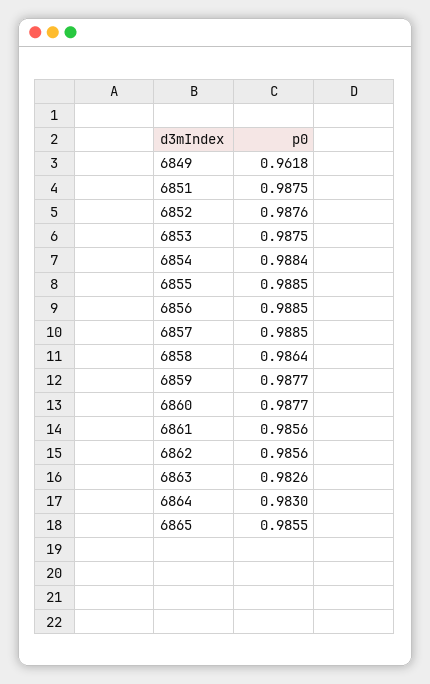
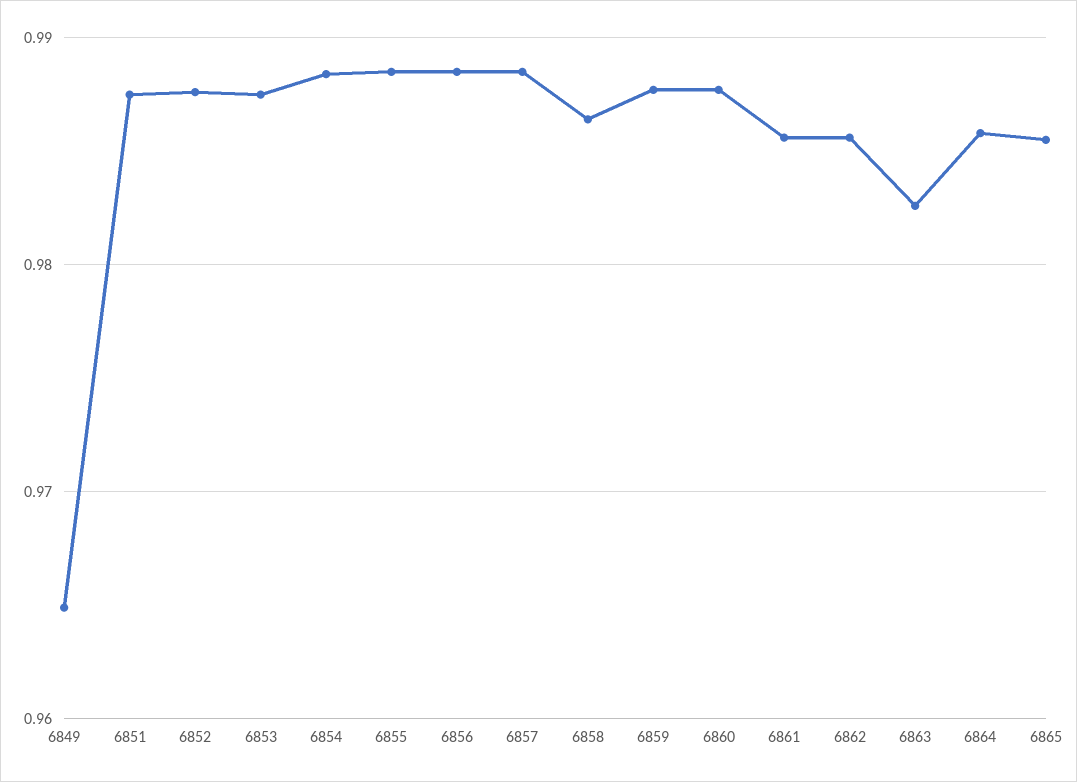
6849: 0.9618 -> 0.965
6864: 0.983 -> 0.986

